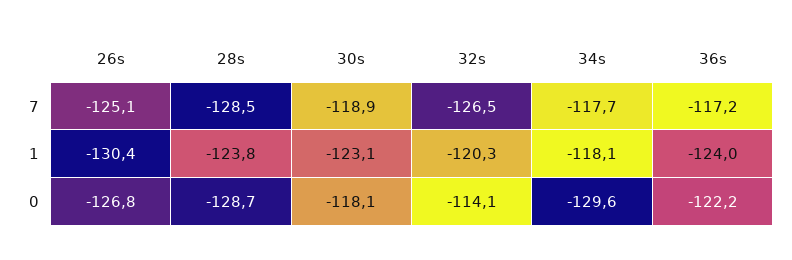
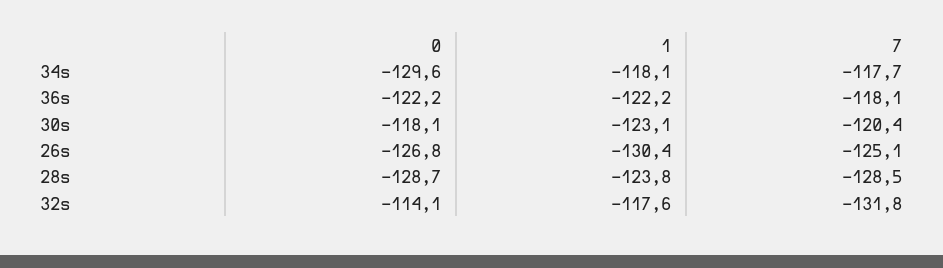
30s, 7: -118.9 -> -120.4
32s, 7: -126.5 -> -131.8
36s, 7: -117.2 -> -118.1
32s, 1: -120.3 -> -117.6
36s, 1: -124 -> -122.2

